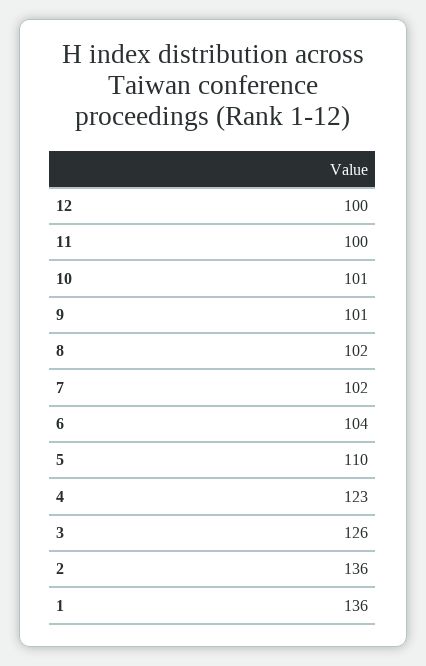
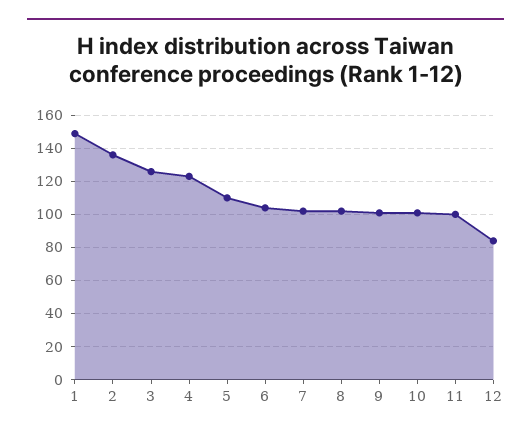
12: 100 -> 85
1: 136 -> 150

